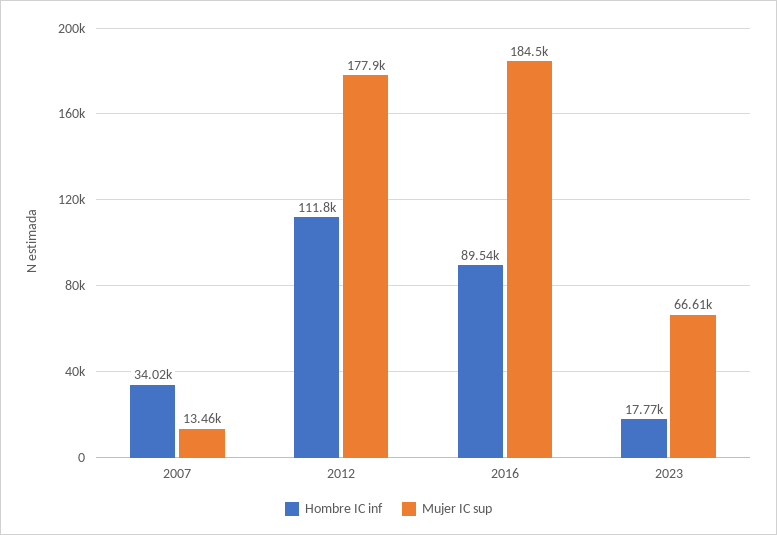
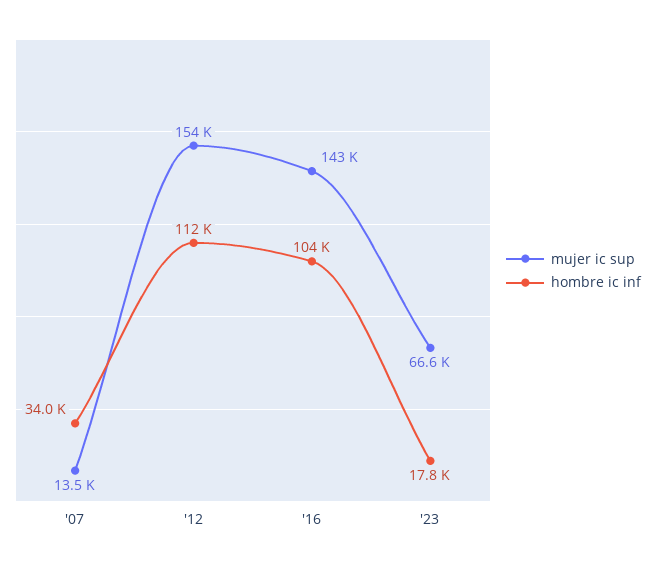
Mujer IC sup, 2012: 177900 -> 154000
Hombre IC inf, 2016: 89540 -> 104000
Mujer IC sup, 2016: 184500 -> 143000

